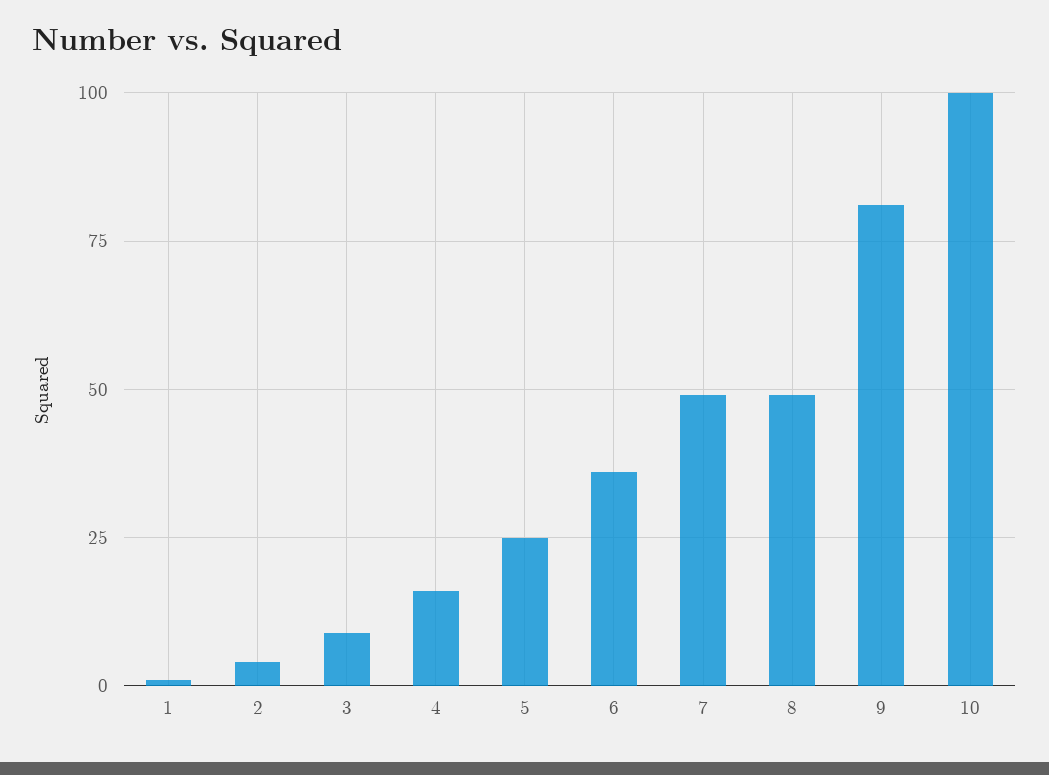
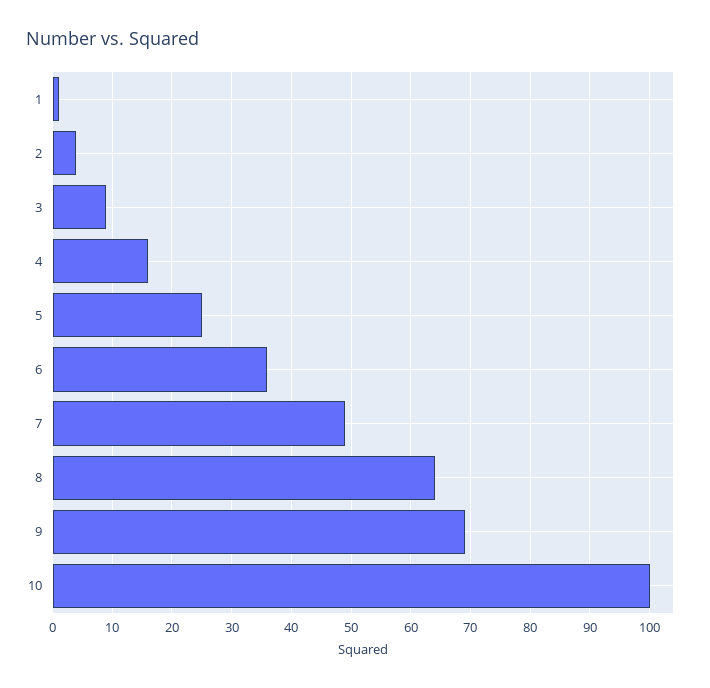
8: 50 -> 65
9: 80 -> 70

